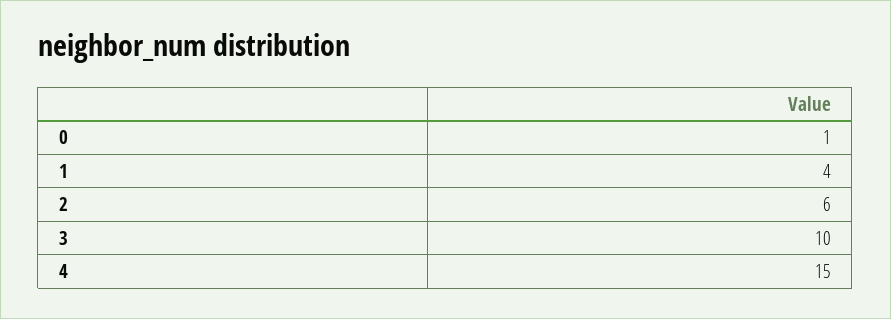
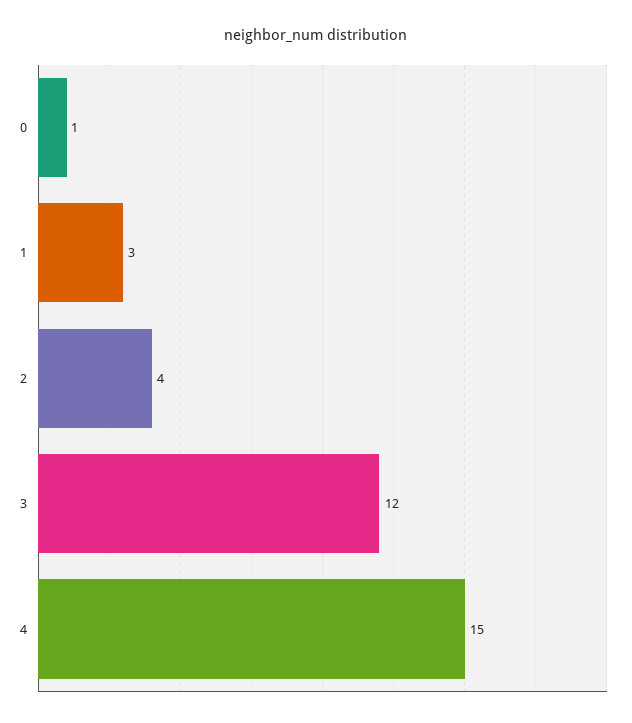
1: 4 -> 3
2: 6 -> 4
3: 10 -> 12

